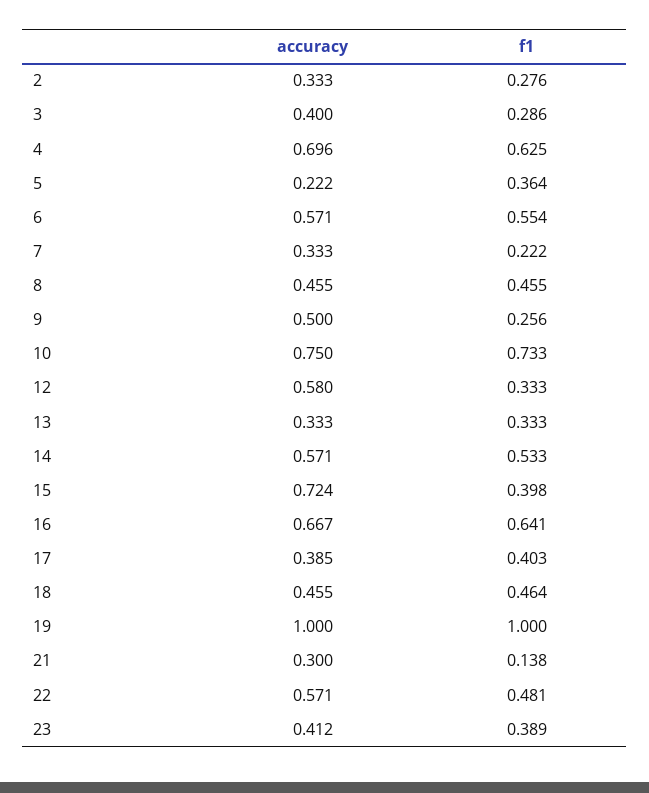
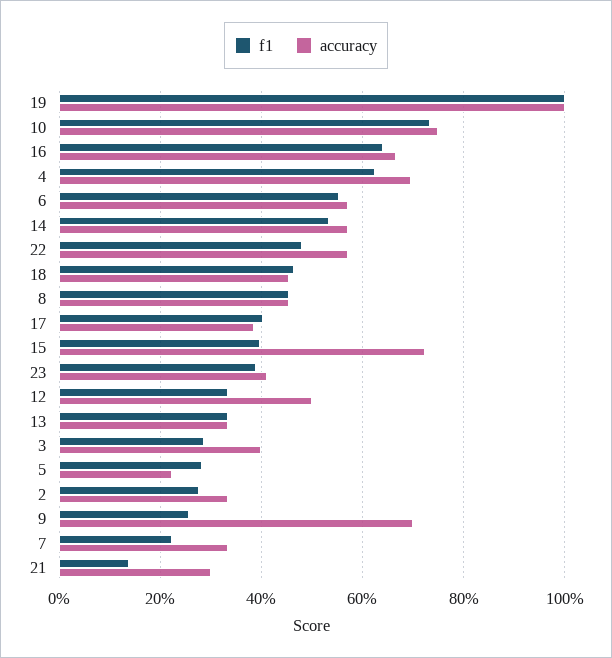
f1, 5: 0.364 -> 0.28
accuracy, 9: 0.5 -> 0.7
accuracy, 12: 0.58 -> 0.5

